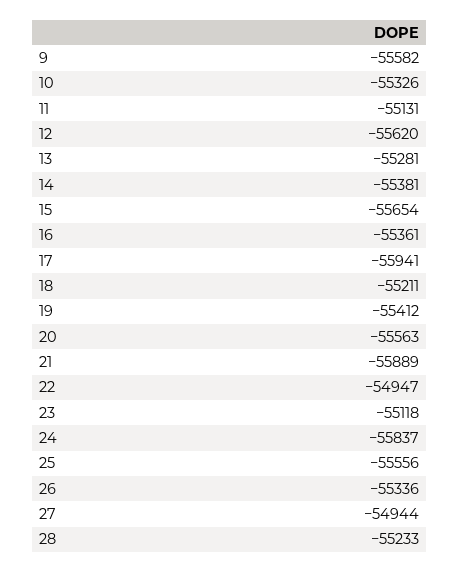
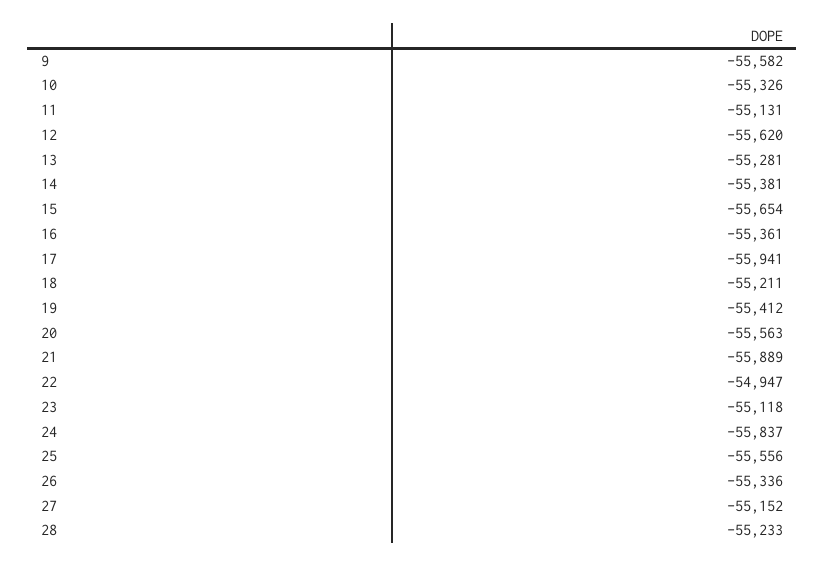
27: -54944 -> -55152

